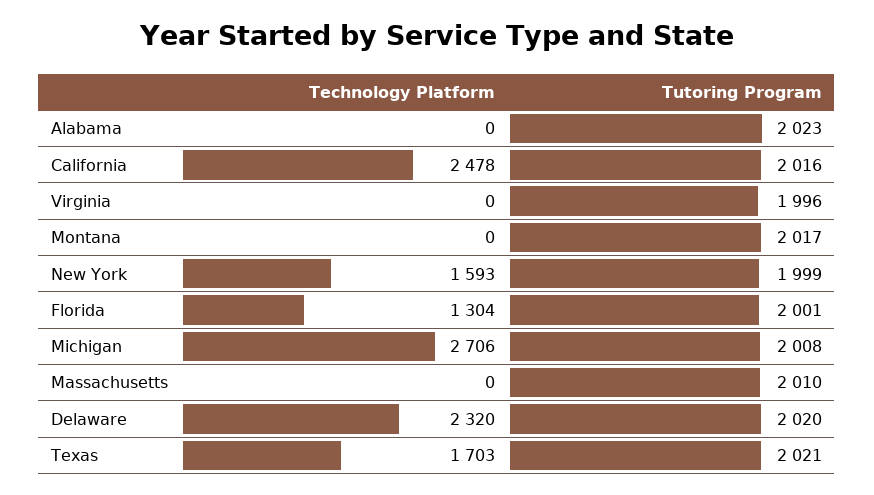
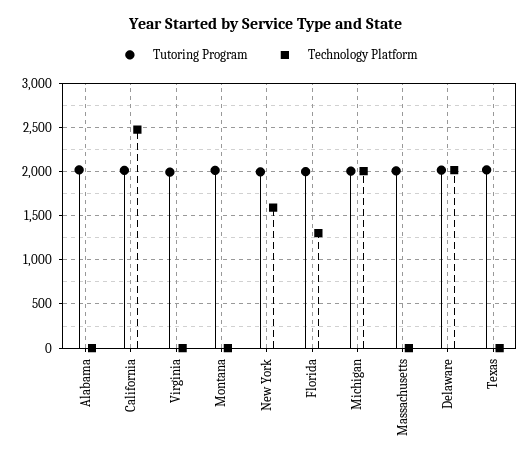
Technology Platform, Michigan: 2706 -> 2000
Technology Platform, Delaware: 2320 -> 2000
Technology Platform, Texas: 1703 -> 0

